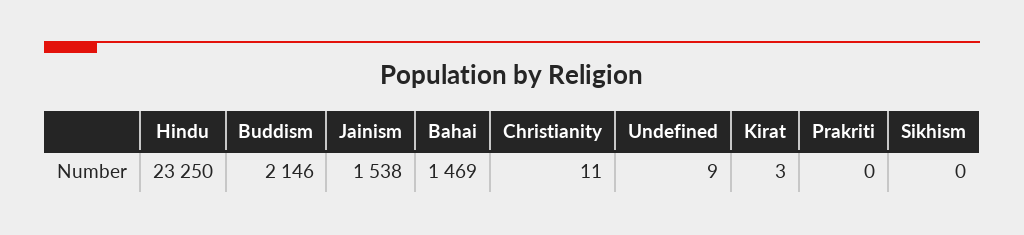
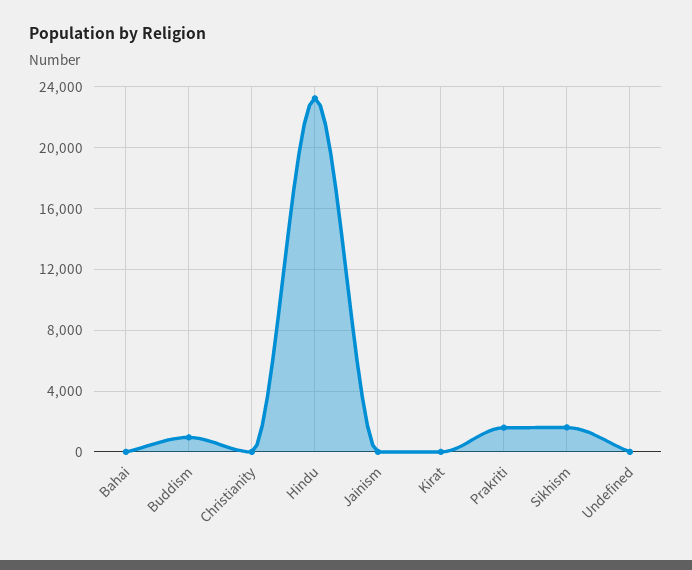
Buddism: 2146 -> 1000
Jainism: 1538 -> 0
Bahai: 1469 -> 0
Prakriti: 0 -> 1500
Sikhism: 0 -> 1500

